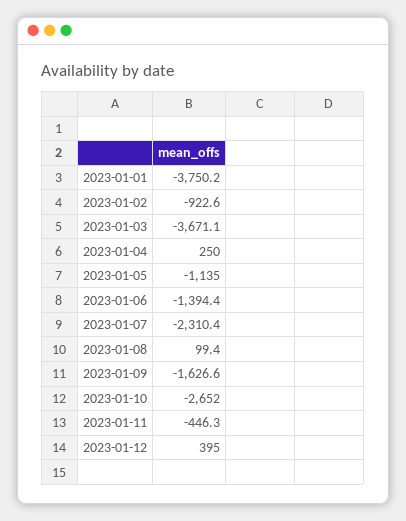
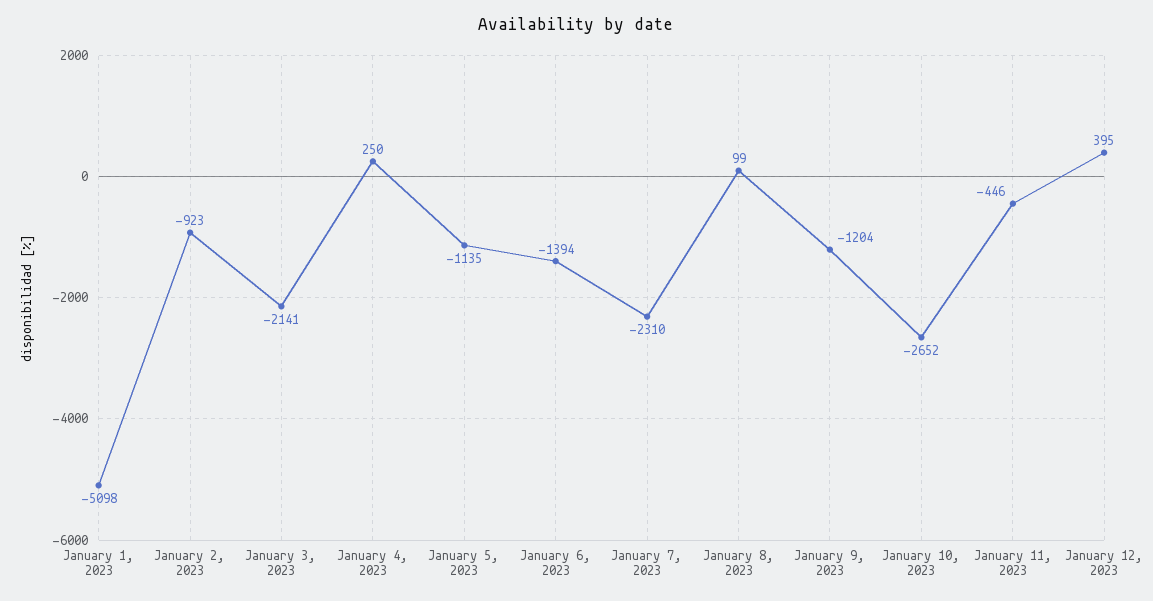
2023-01-01: -3750.2 -> -5098
2023-01-03: -3671.1 -> -2141
2023-01-09: -1626.6 -> -1204

